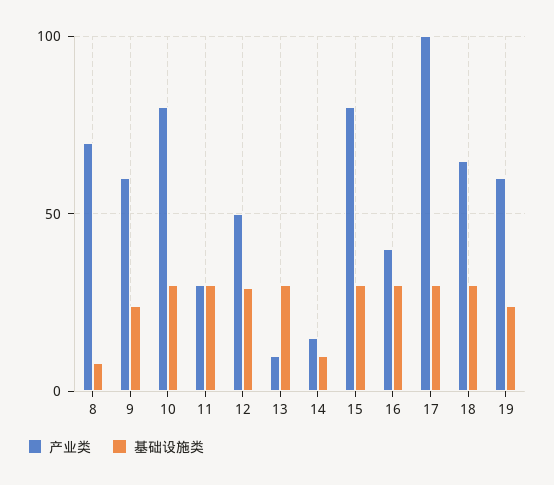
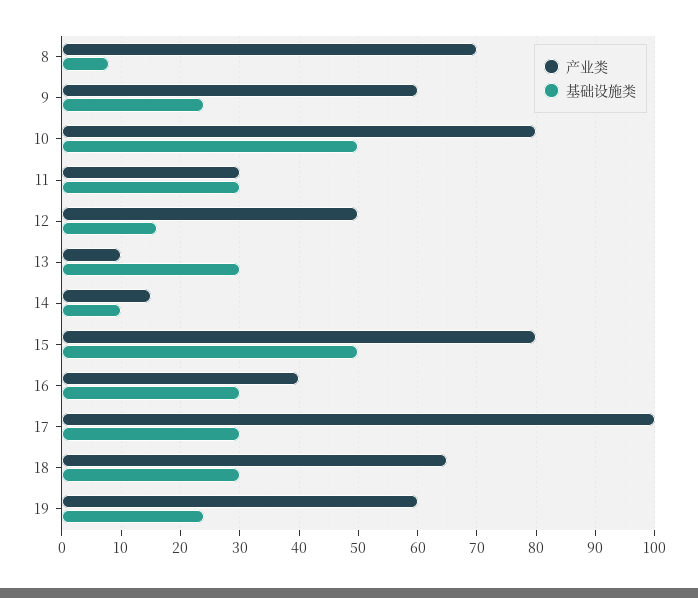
基础设施类, 10: 30 -> 50
基础设施类, 12: 30 -> 15
基础设施类, 15: 30 -> 50

